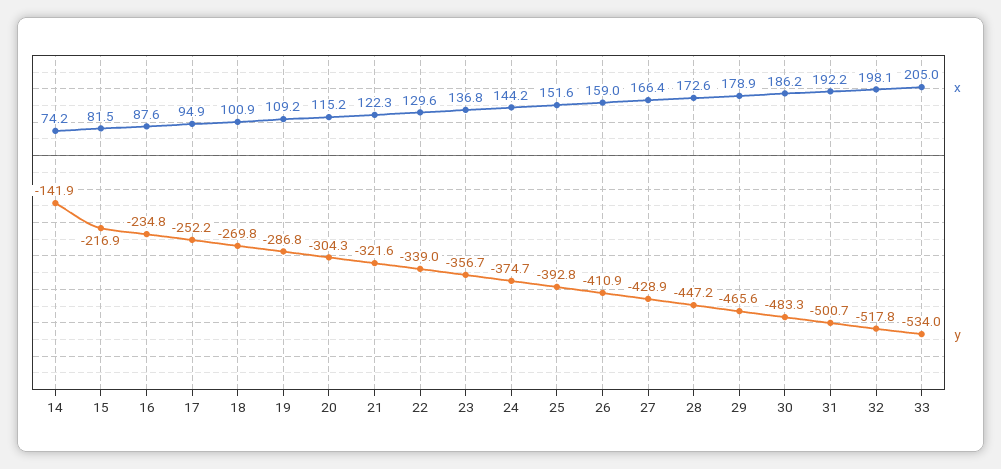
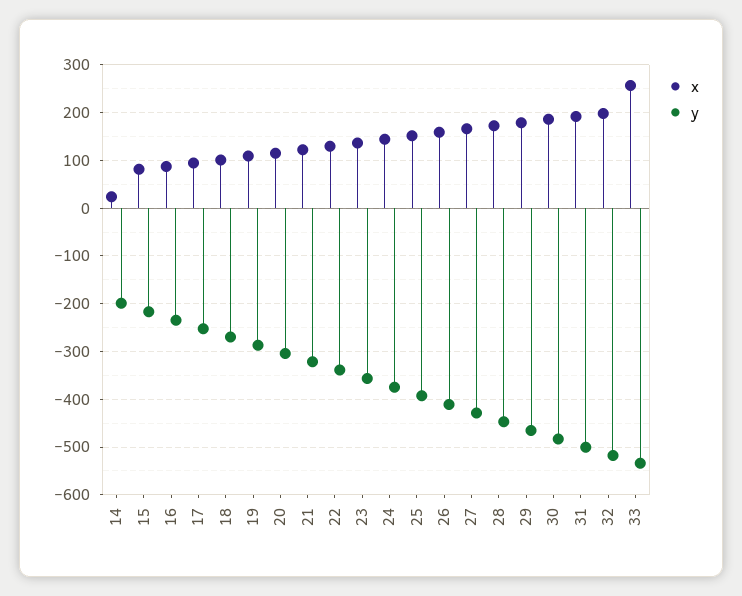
x, 14: 74.2 -> 20
y, 14: -141.9 -> -200
x, 33: 205 -> 260

